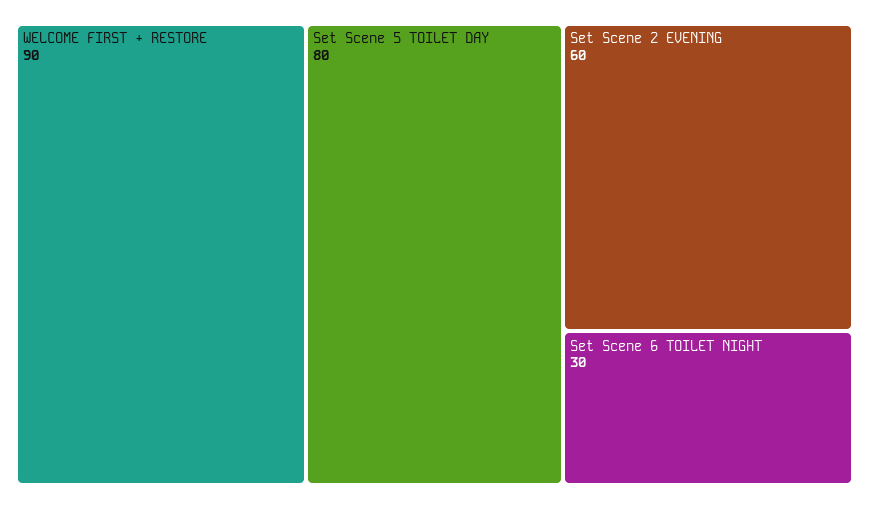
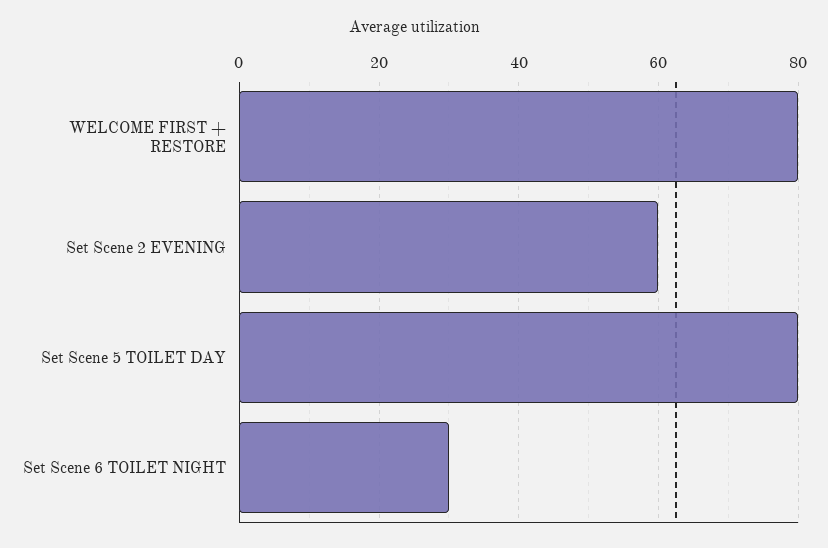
WELCOME FIRST + RESTORE: 90 -> 80

